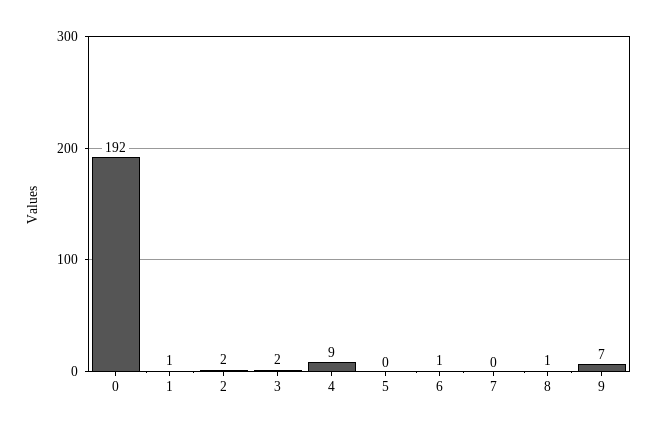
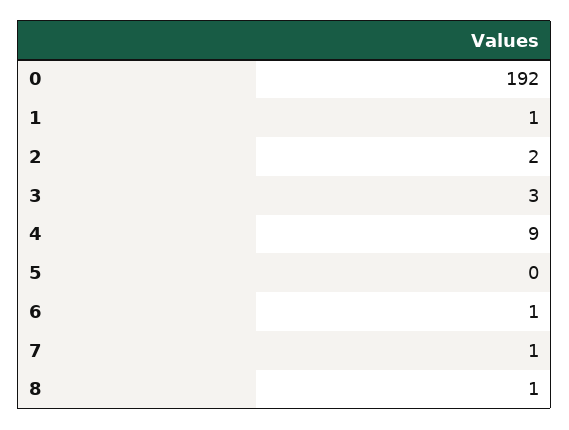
3: 2 -> 3
7: 0 -> 1
9: 7 -> none

